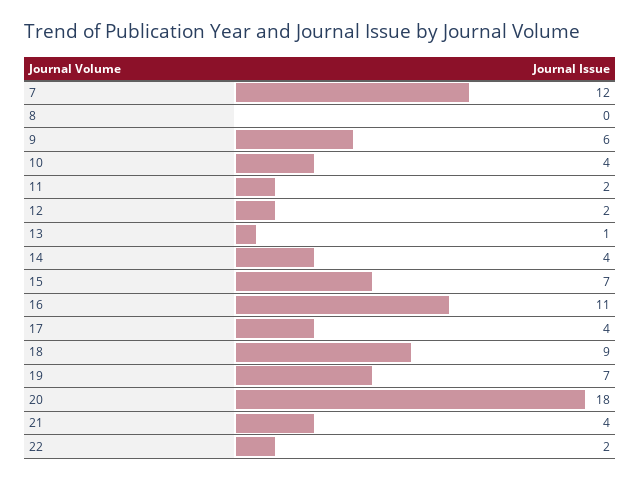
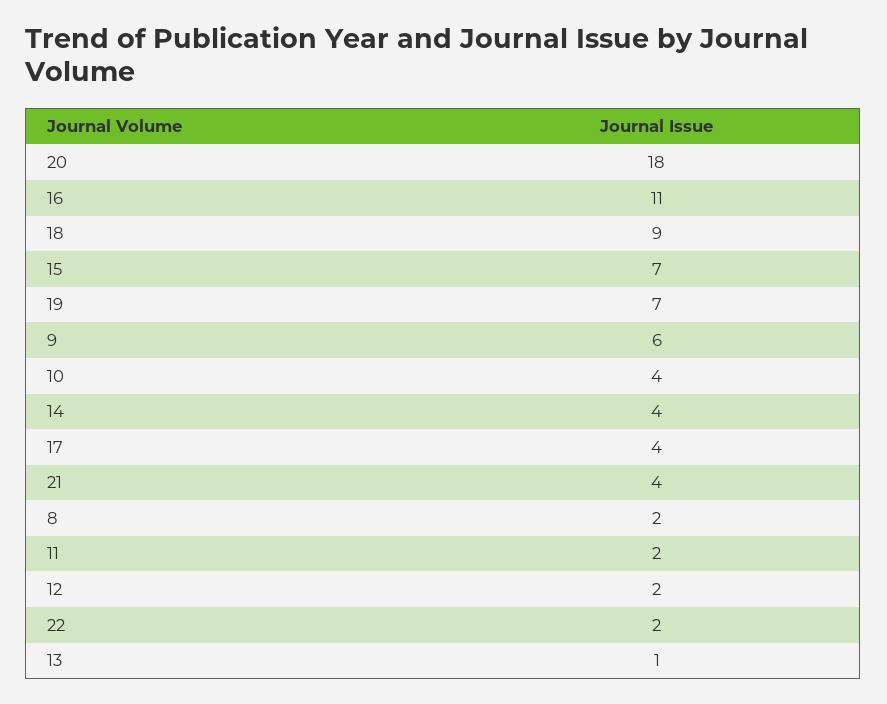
7: 12 -> none
8: 0 -> 2

